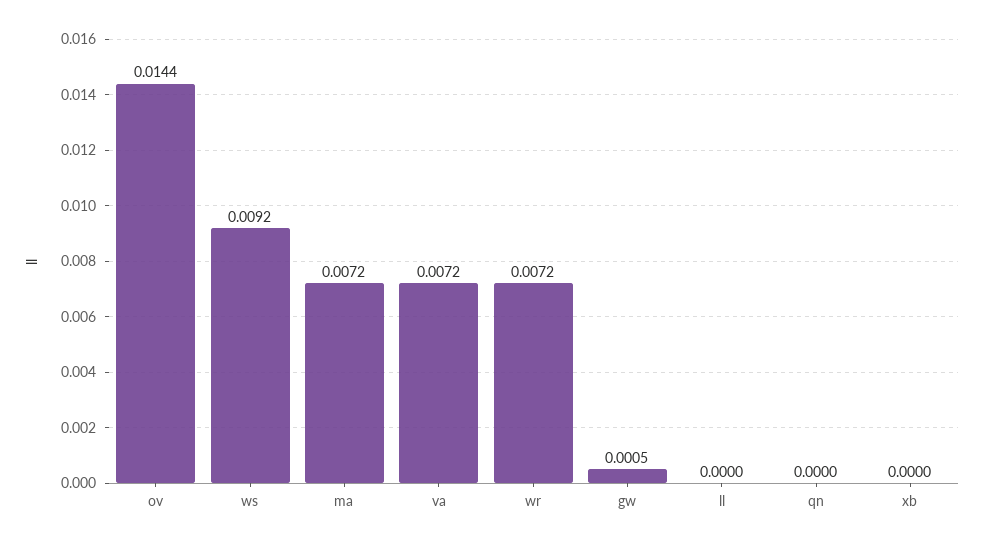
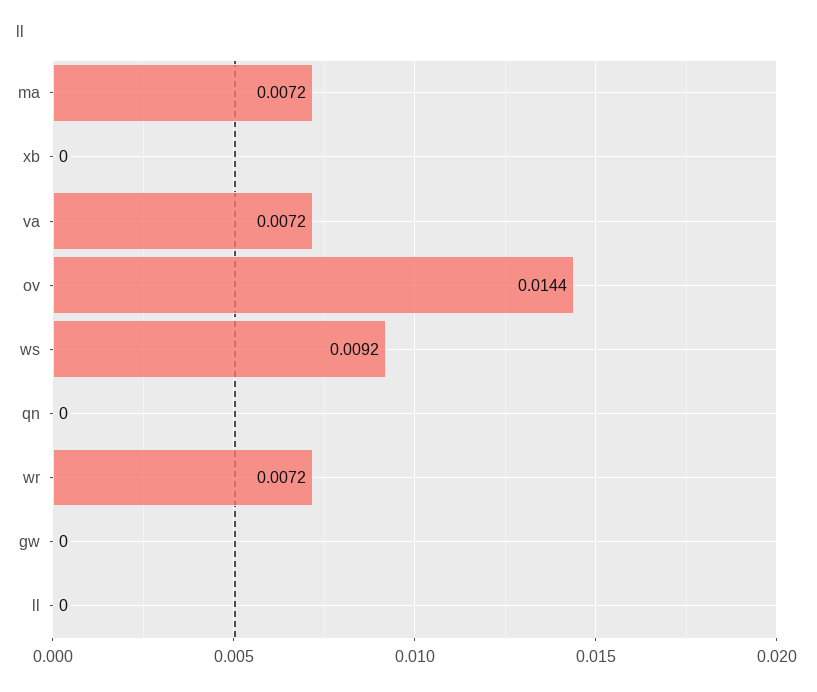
gw: 0.0005 -> 0

